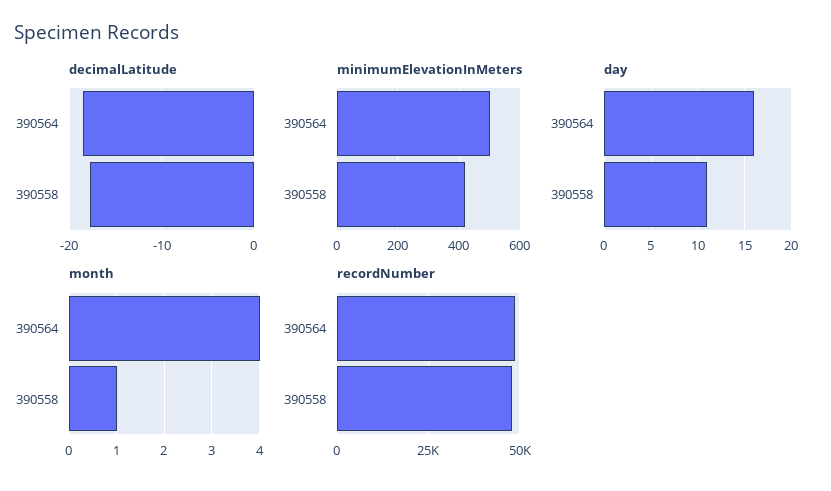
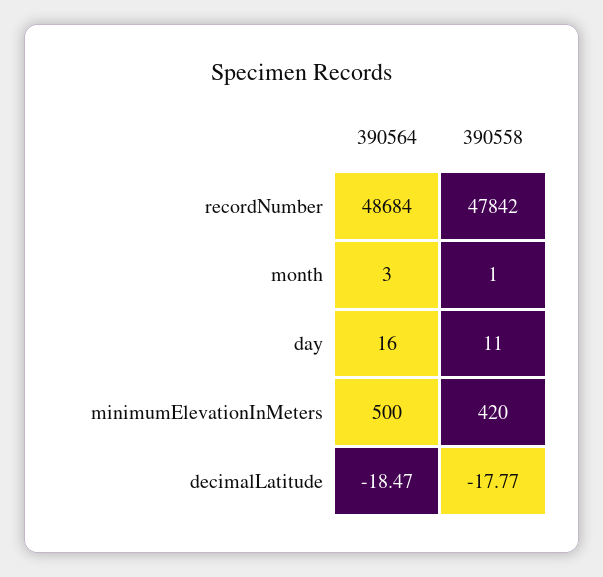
month, 390564: 4 -> 3

